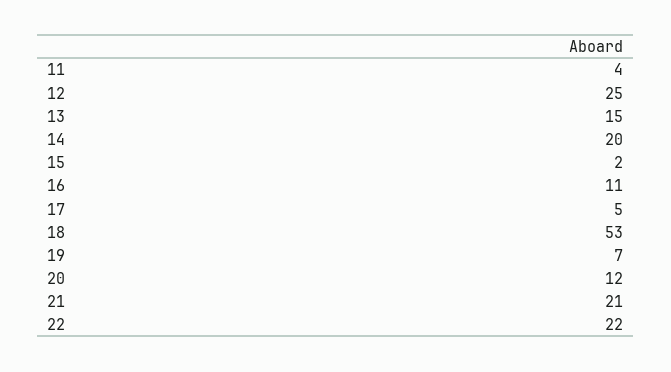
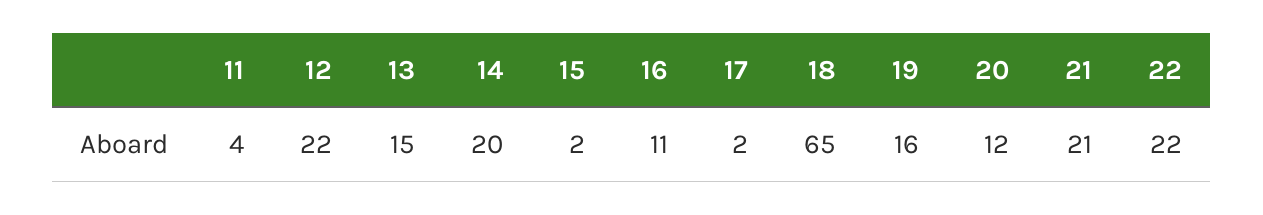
12: 25 -> 22
17: 5 -> 2
18: 53 -> 65
19: 7 -> 16

